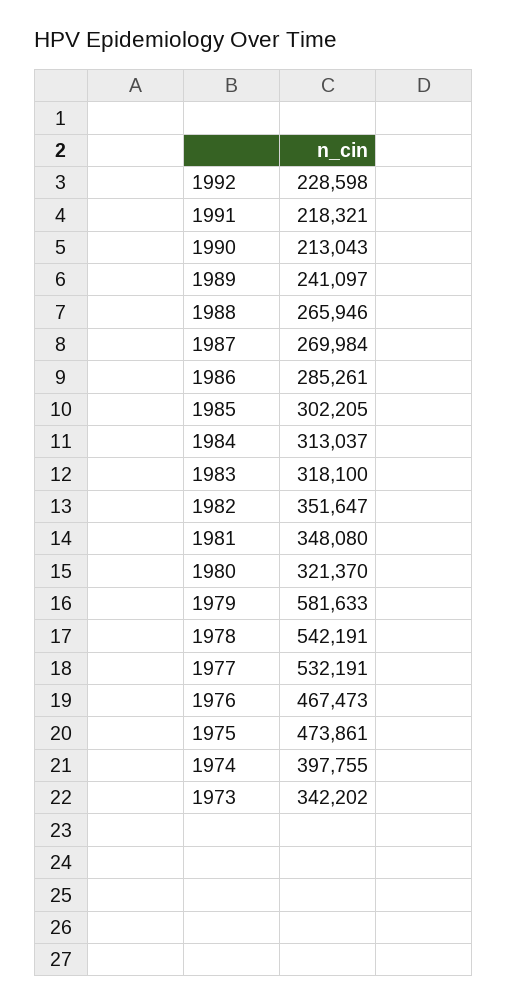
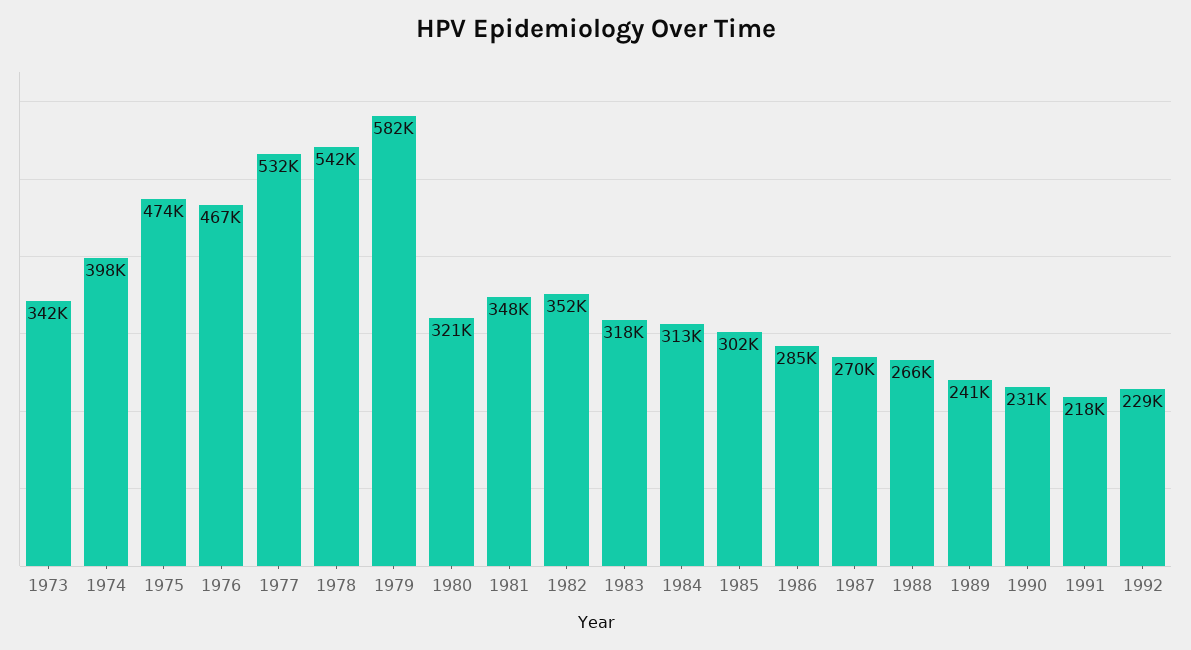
1990: 213043 -> 231000

